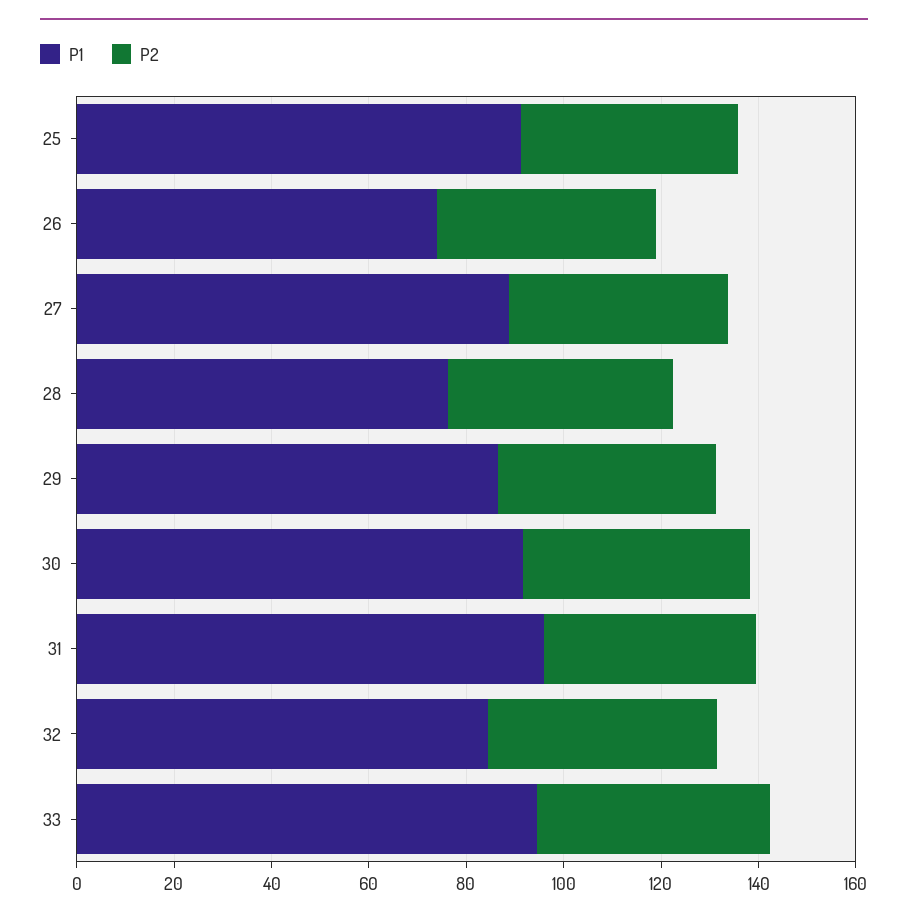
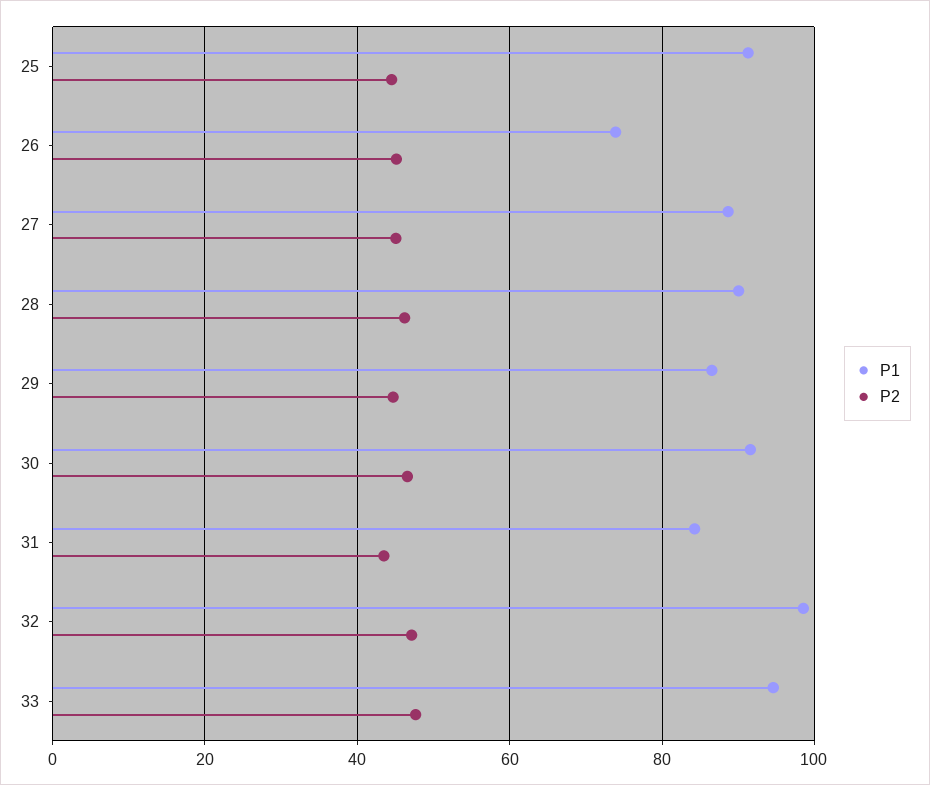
P1, 28: 75 -> 90
P1, 31: 95 -> 84
P1, 32: 85 -> 98

